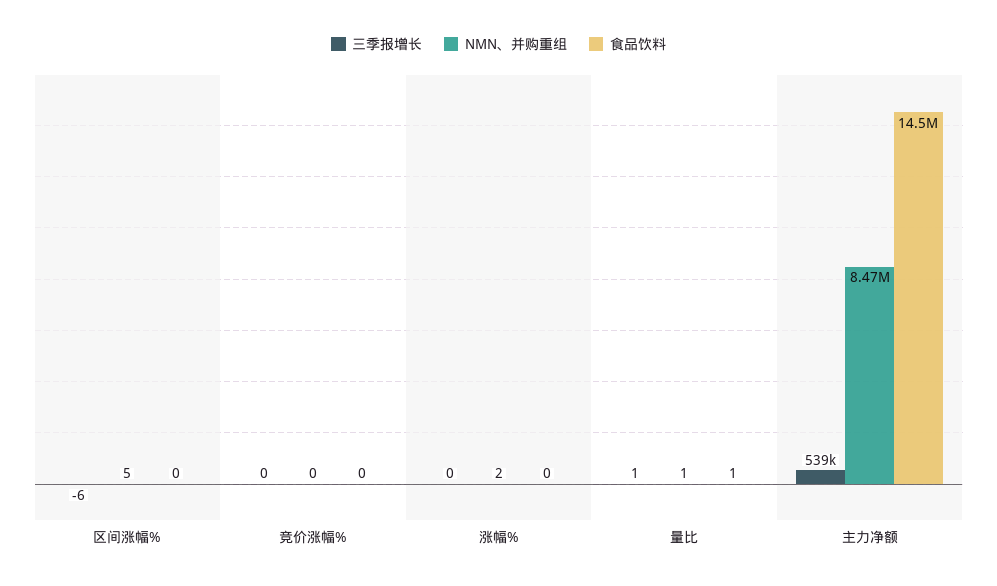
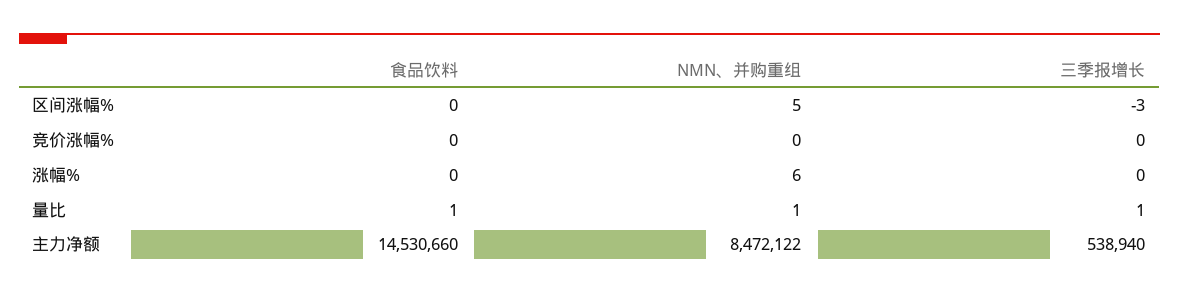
三季报增长, 区间涨幅%: -6 -> -3
NMN、并购重组, 涨幅%: 2 -> 6

